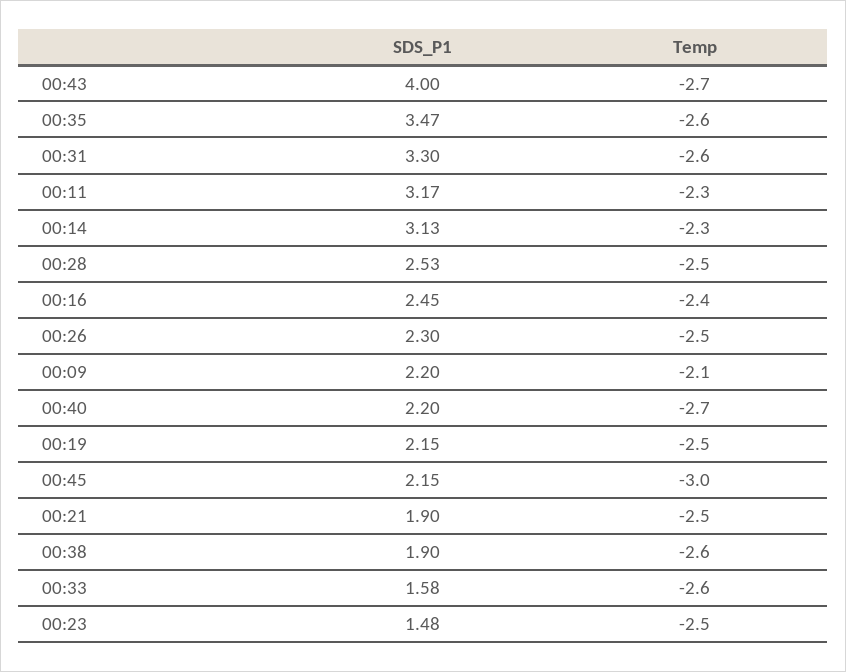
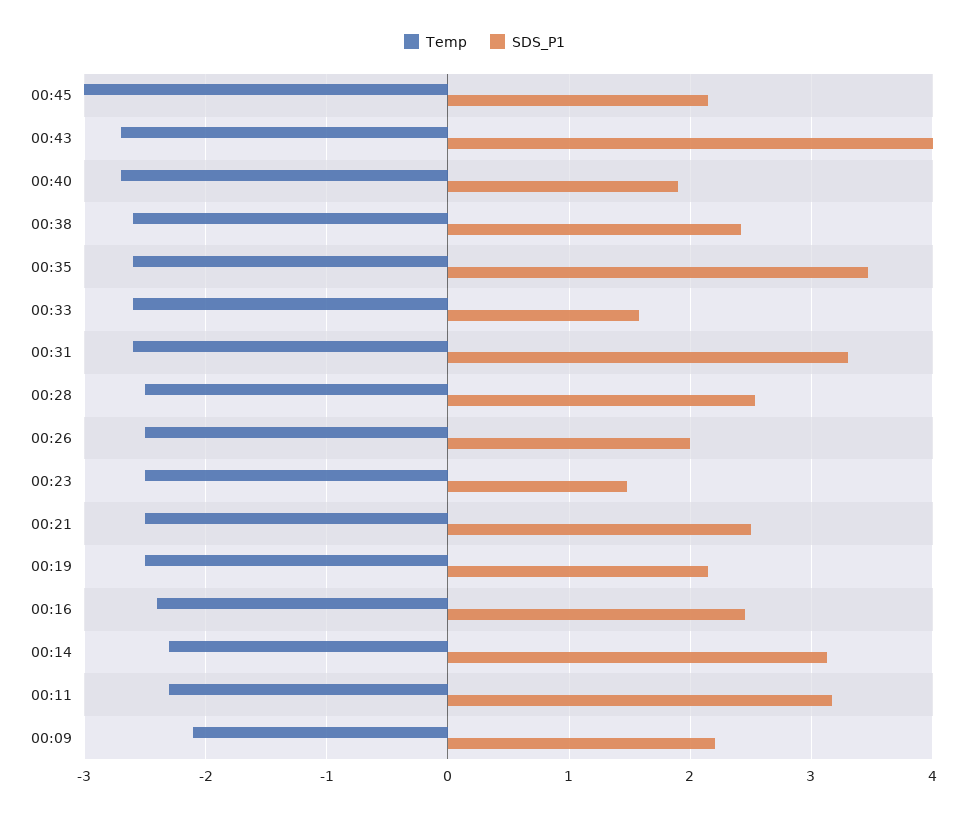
SDS_P1, 00:26: 2.3 -> 2
SDS_P1, 00:40: 2.2 -> 1.9
SDS_P1, 00:21: 1.9 -> 2.5
SDS_P1, 00:38: 1.9 -> 2.4

